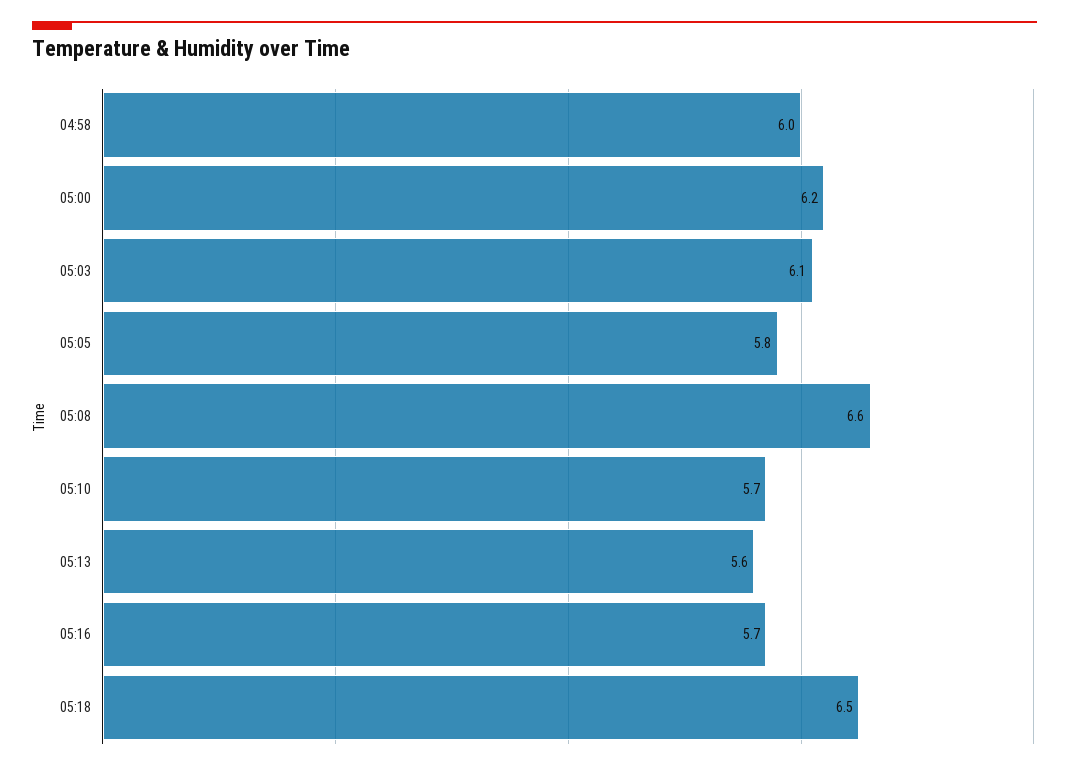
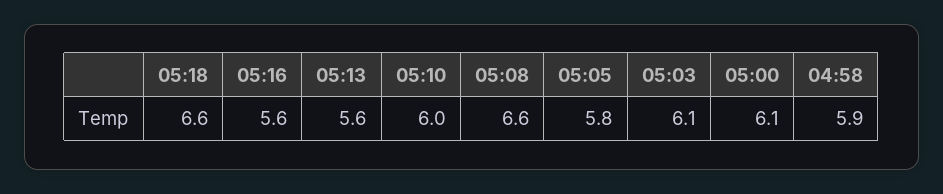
04:58: 6 -> 5.9
05:00: 6.2 -> 6.1
05:10: 5.7 -> 6
05:16: 5.7 -> 5.6
05:18: 6.5 -> 6.6

